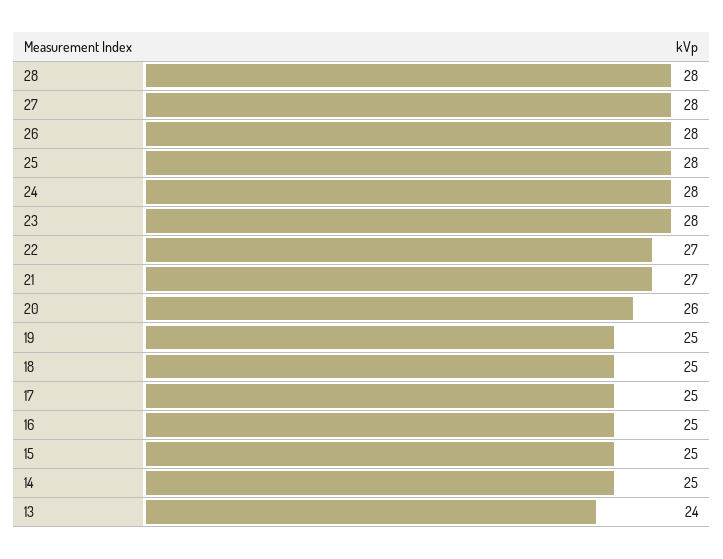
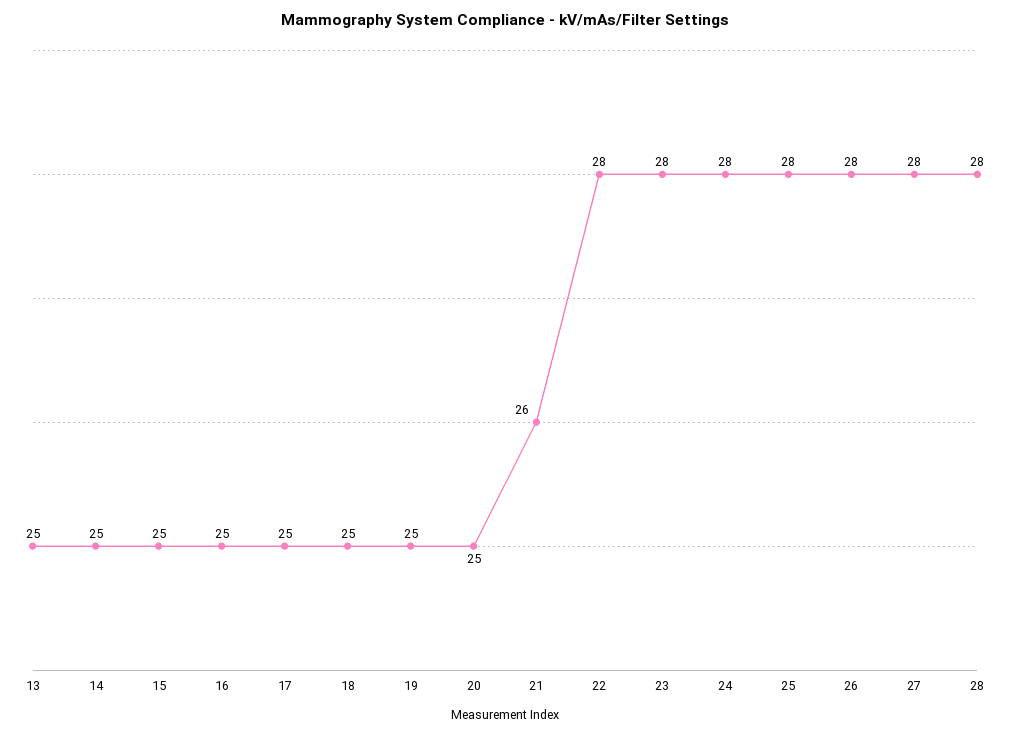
22: 27 -> 28
21: 27 -> 26
20: 26 -> 25
13: 24 -> 25

